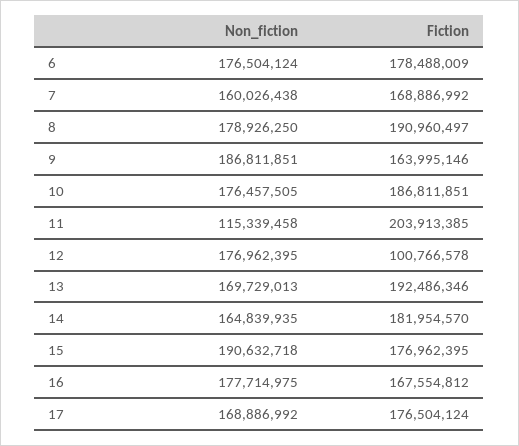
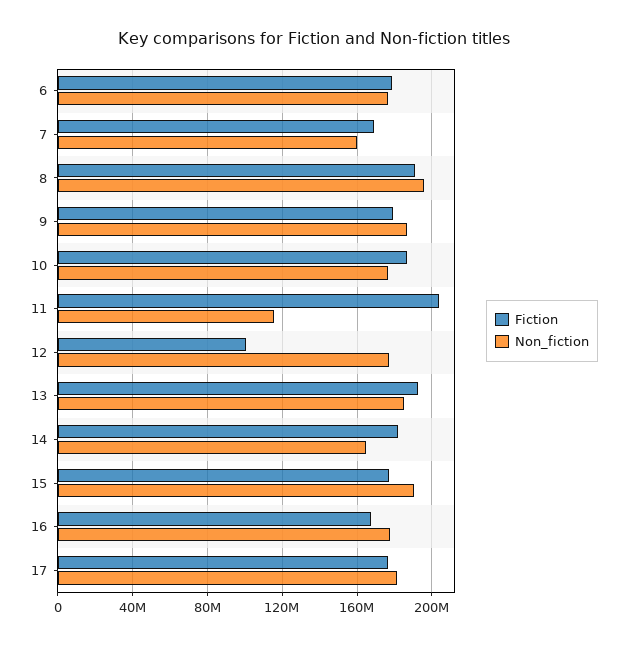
Non_fiction, 8: 178926250 -> 195000000
Fiction, 9: 163995146 -> 180000000
Non_fiction, 13: 169729013 -> 185000000
Non_fiction, 17: 168886992 -> 180000000

